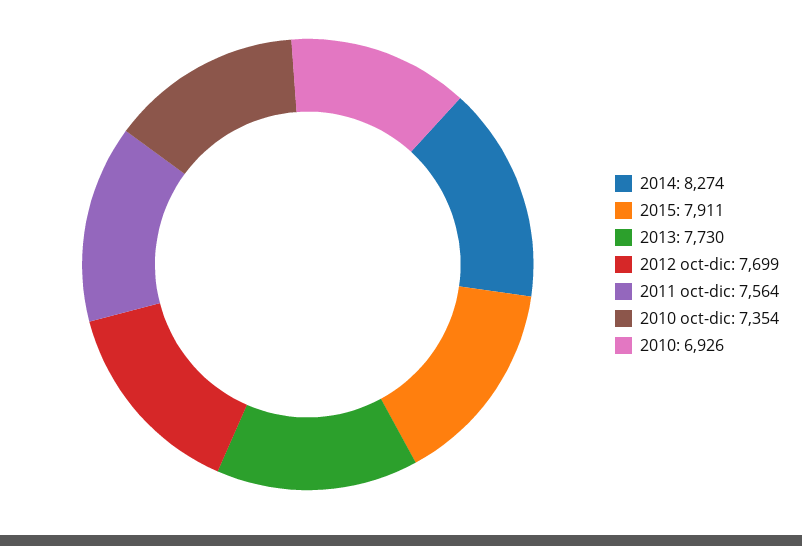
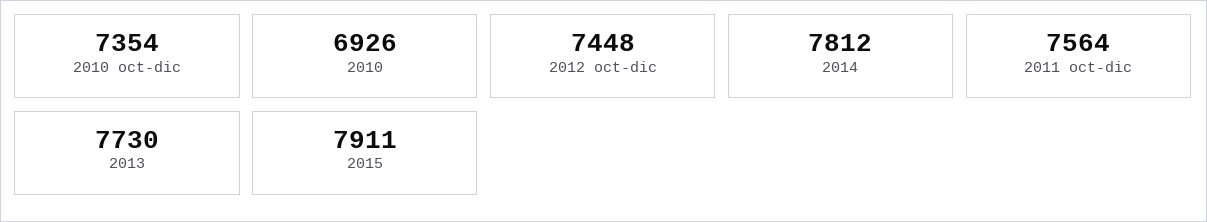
2014: 8274 -> 7812
2012 oct-dic: 7699 -> 7448

